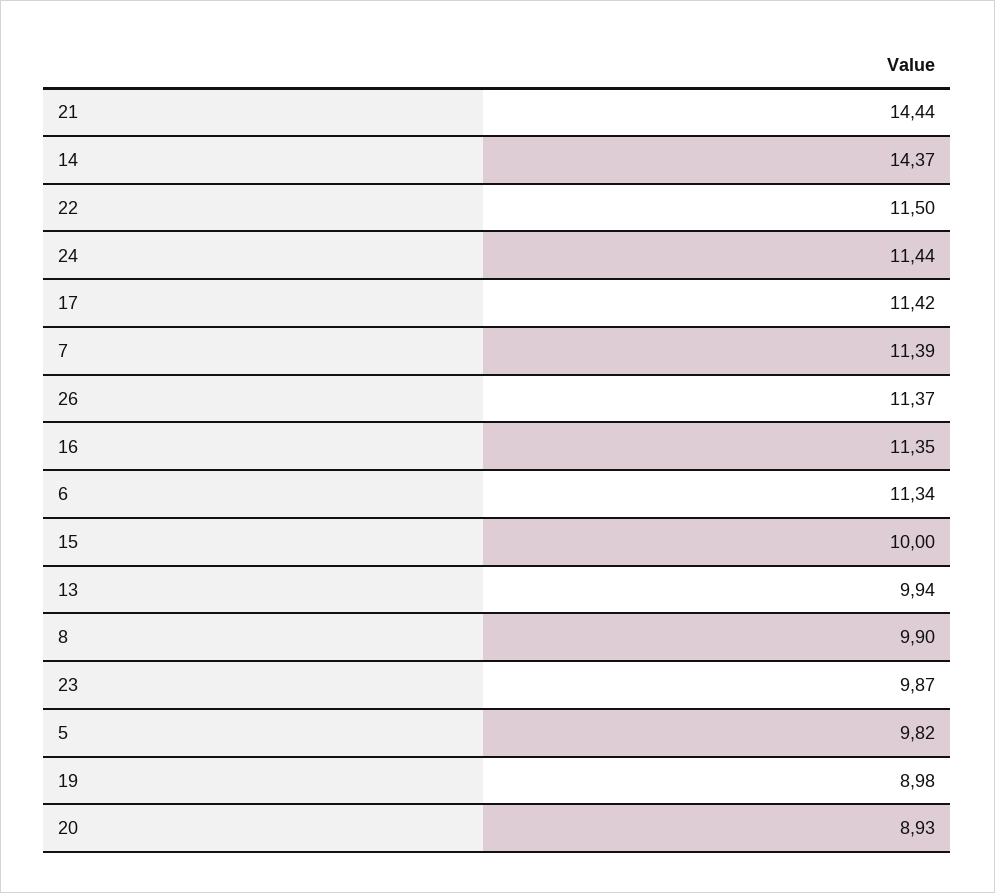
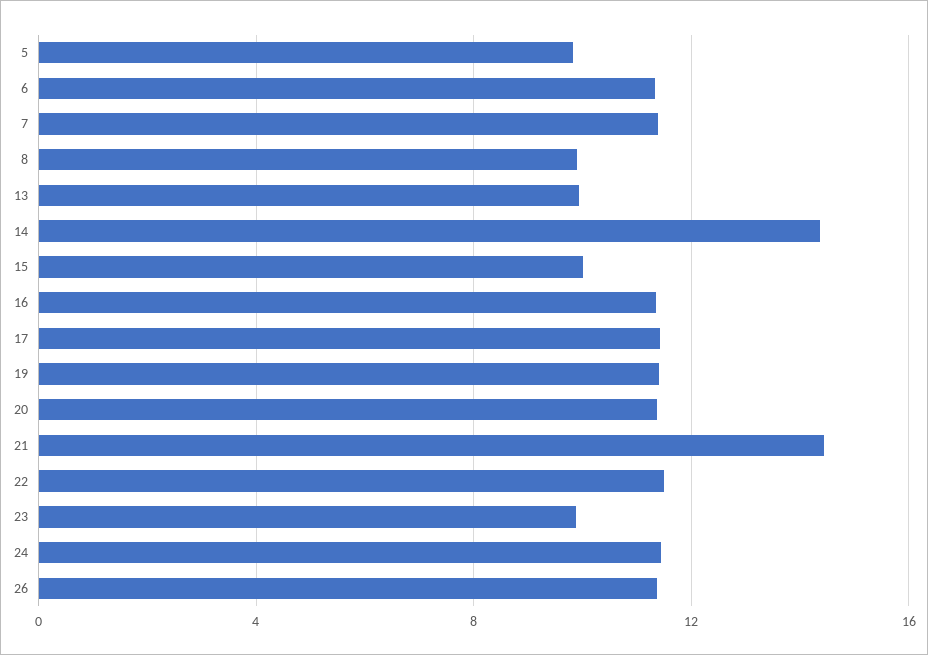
19: 8.98 -> 11.5
20: 8.93 -> 11.5

